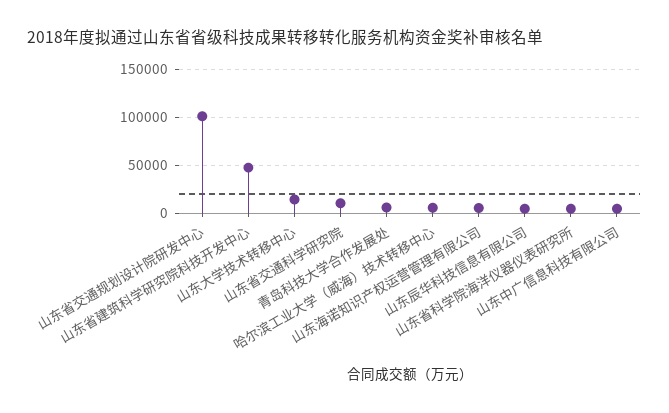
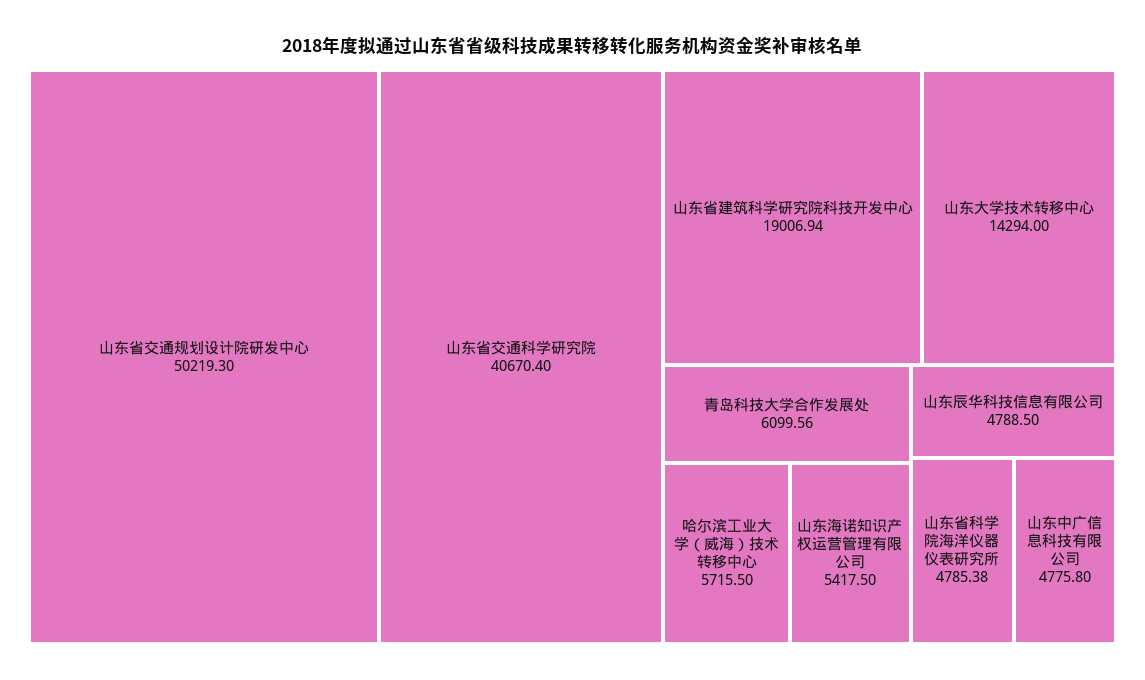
山东省交通规划设计院研发中心: 100000 -> 50219.3
山东省建筑科学研究院科技开发中心: 50000 -> 19006.94
山东省交通科学研究院: 10000 -> 40670.4

